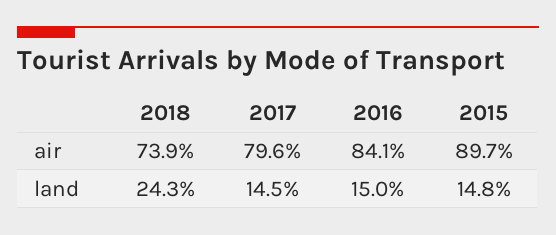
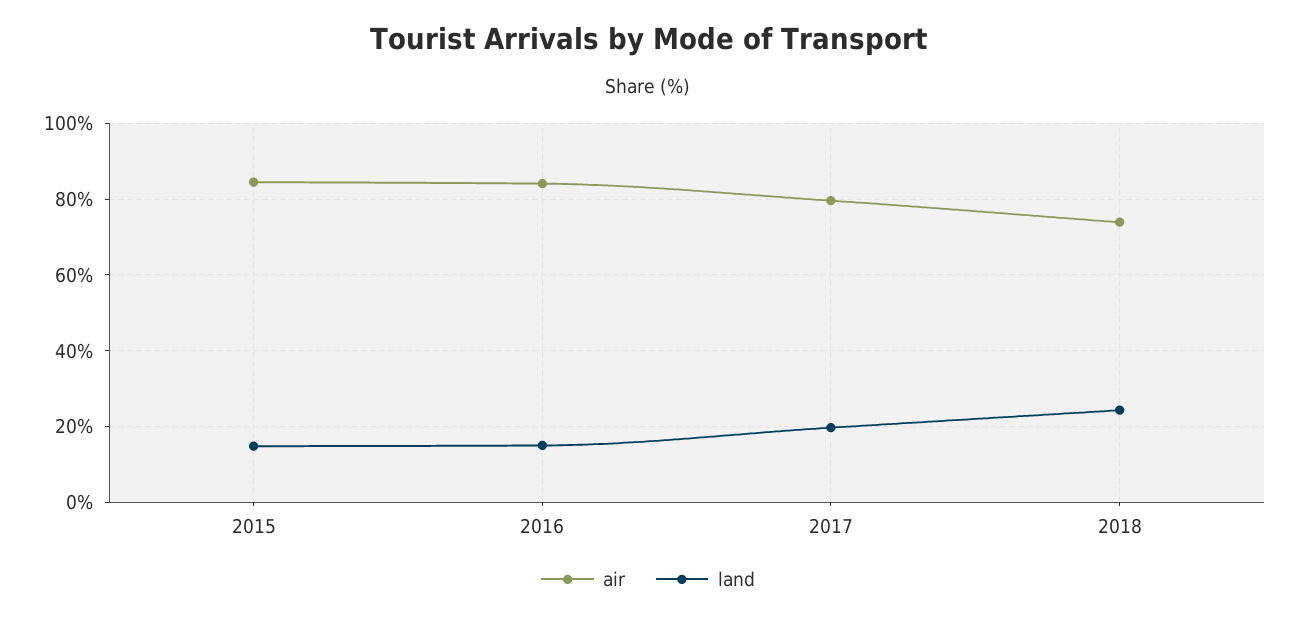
air, 2015: 89.7 -> 84
land, 2017: 14.5 -> 20

